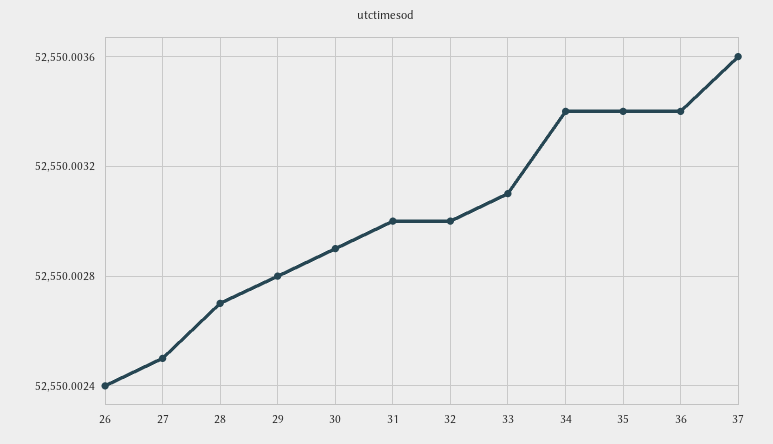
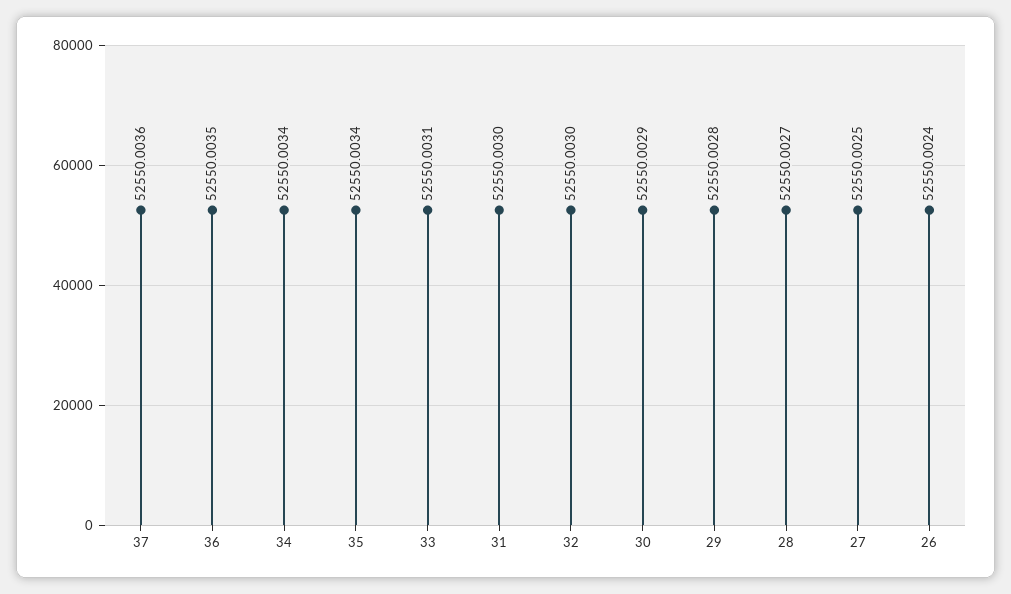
36: 52550.0034 -> 52550.0035

